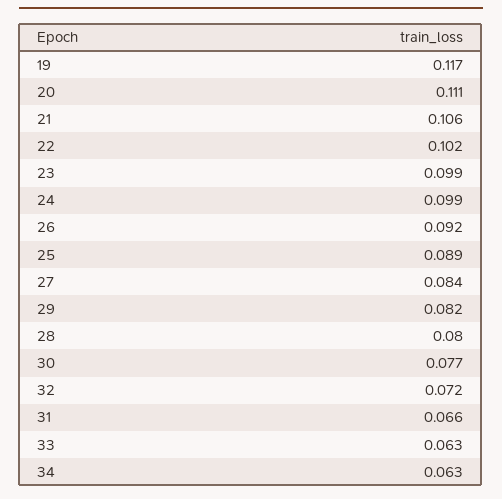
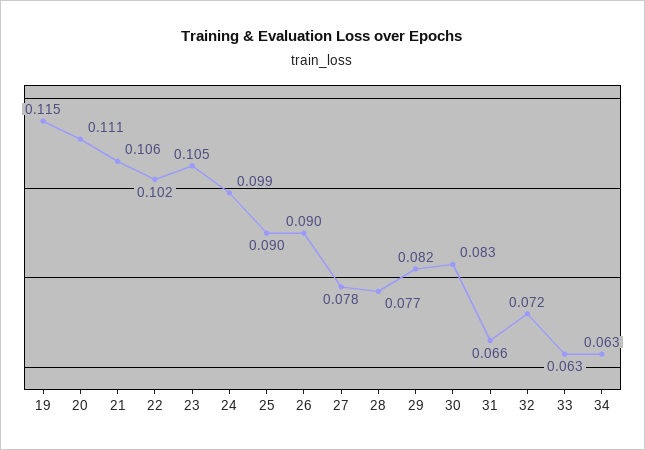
19: 0.117 -> 0.115
23: 0.099 -> 0.105
26: 0.092 -> 0.09
25: 0.089 -> 0.09
27: 0.084 -> 0.078
28: 0.08 -> 0.077
30: 0.077 -> 0.083

